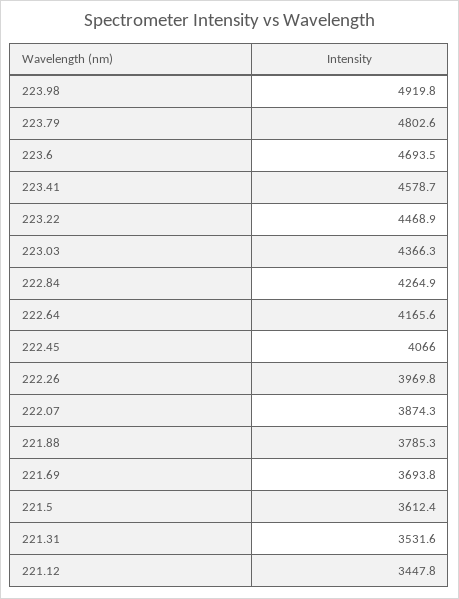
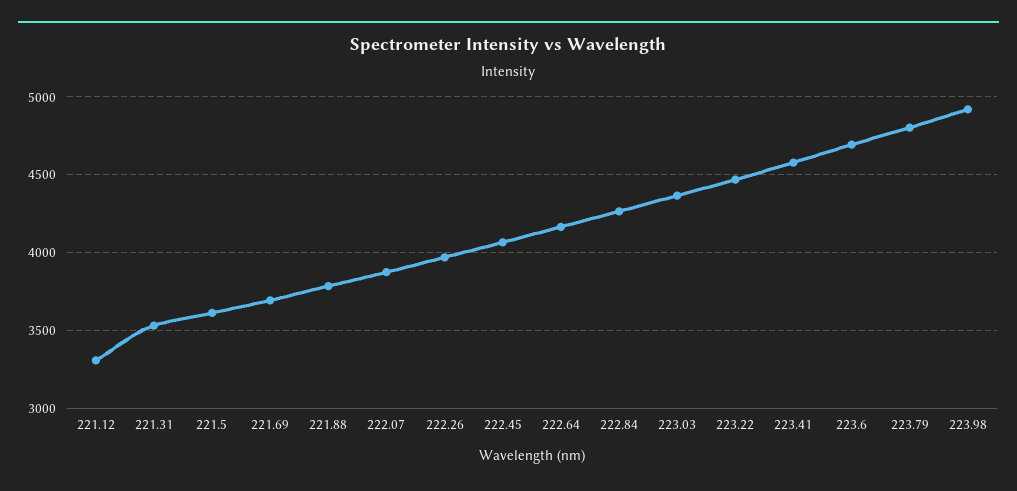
221.12: 3447.8 -> 3300

